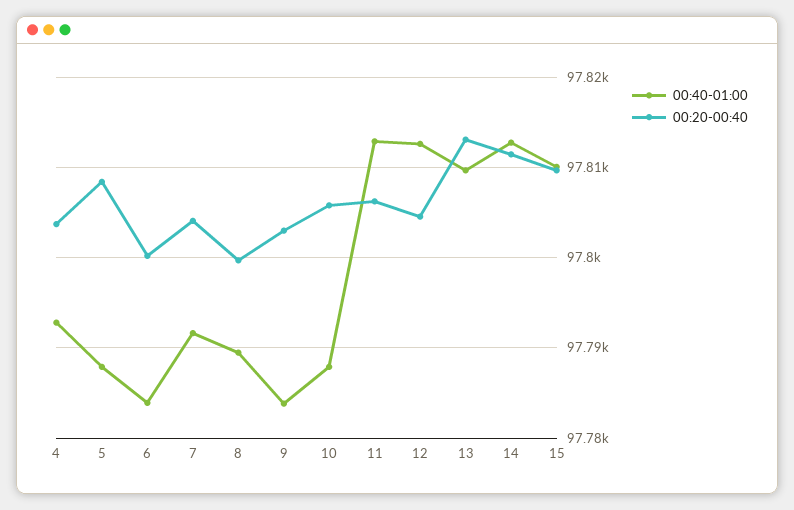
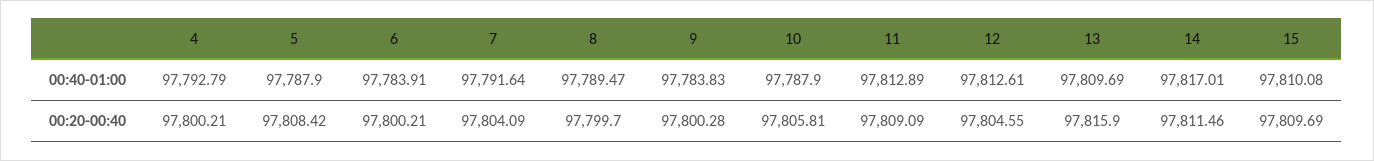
00:20-00:40, 4: 97804 -> 97800.21
00:20-00:40, 9: 97803 -> 97800.28
00:20-00:40, 11: 97806 -> 97809.09
00:20-00:40, 13: 97813 -> 97815.9
00:40-01:00, 14: 97813 -> 97817.01

